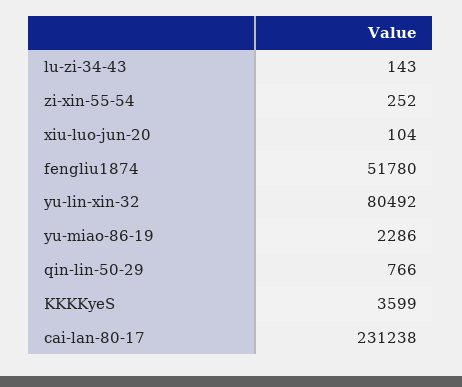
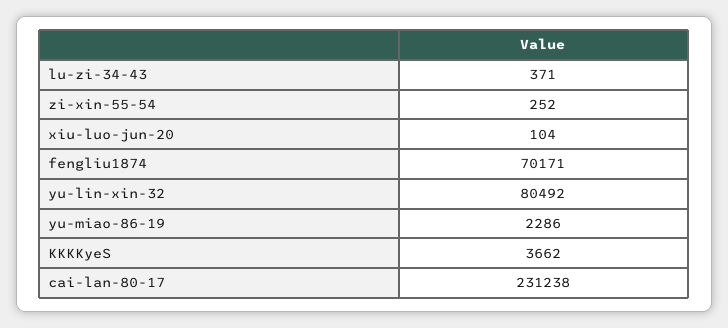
lu-zi-34-43: 143 -> 371
fengliu1874: 51780 -> 70171
qin-lin-50-29: 766 -> none
KKKKyeS: 3599 -> 3662

